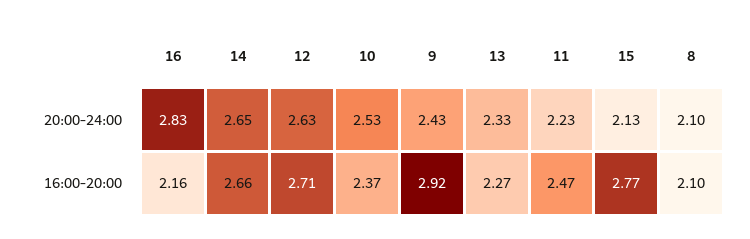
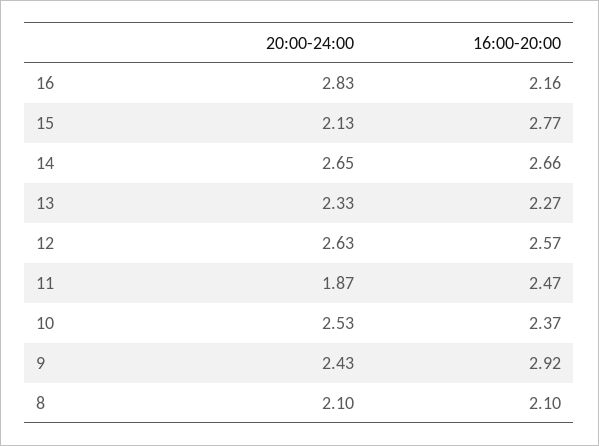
11, 20:00-24:00: 2.23 -> 1.87
12, 16:00-20:00: 2.71 -> 2.57

